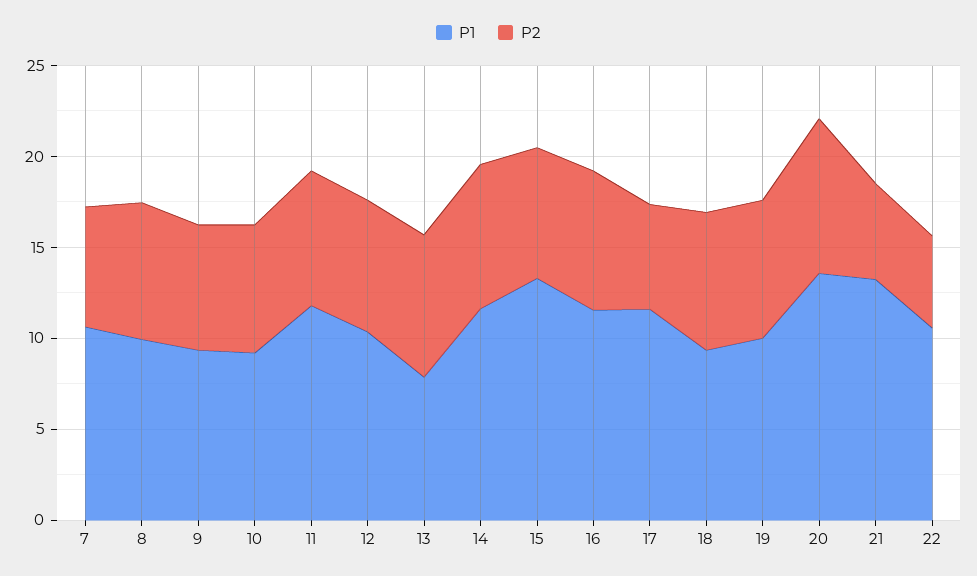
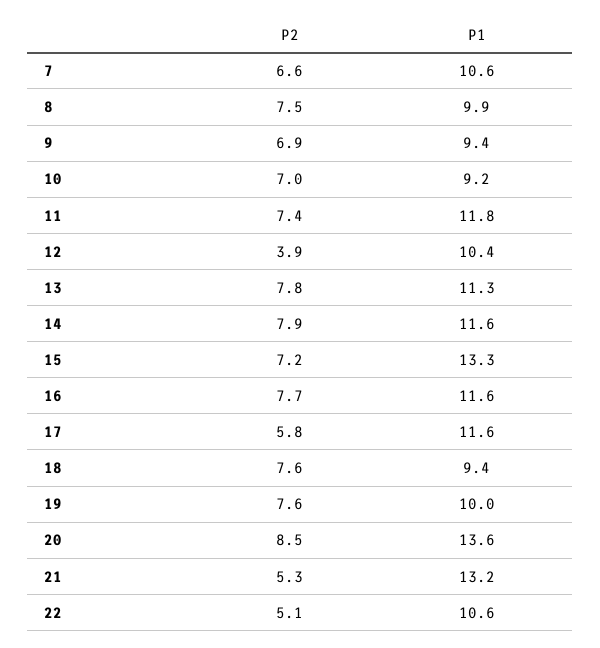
P2, 12: 7 -> 3.9
P1, 13: 8 -> 11.3

